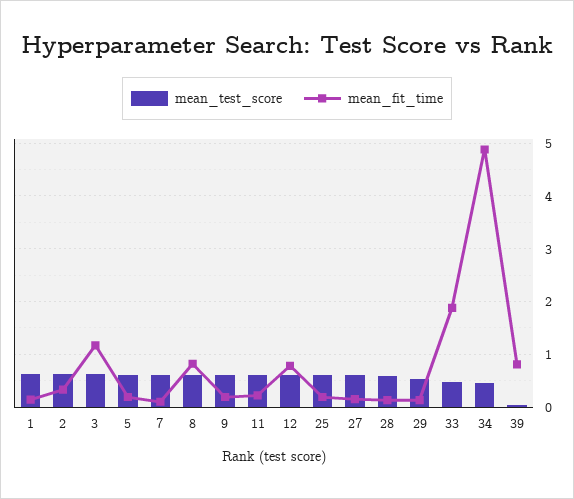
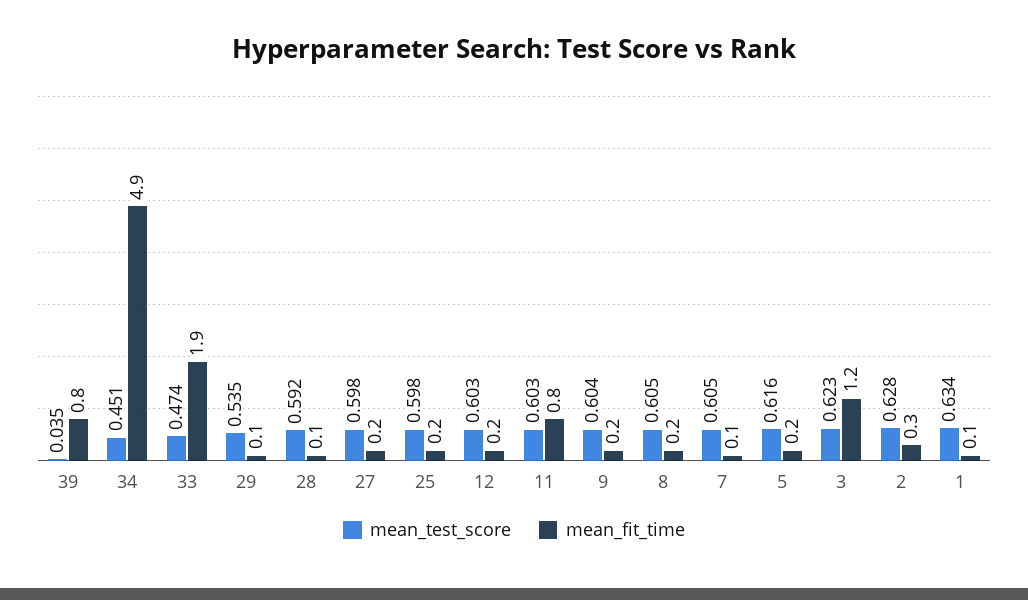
mean_fit_time, 8: 0.8 -> 0.2
mean_fit_time, 11: 0.2 -> 0.8
mean_fit_time, 12: 0.8 -> 0.2

